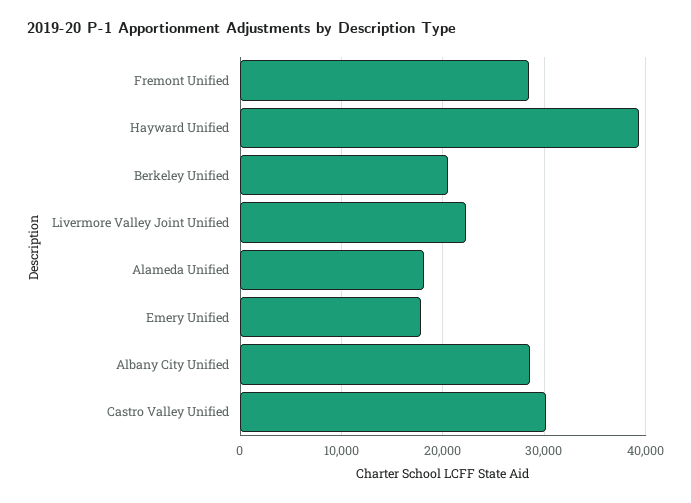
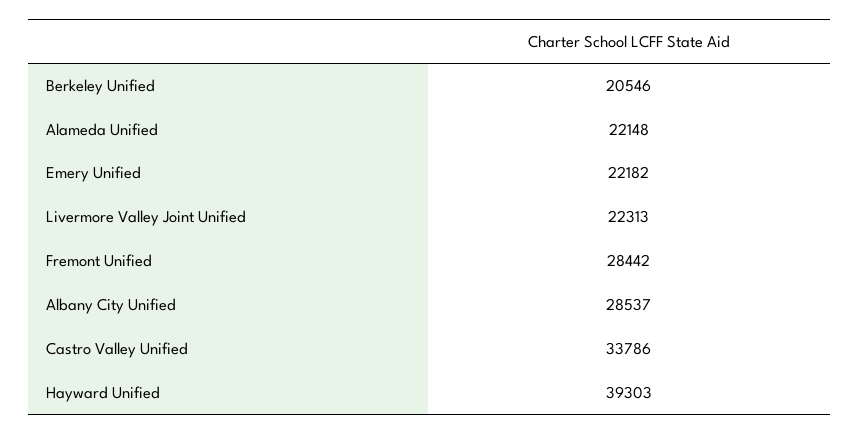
Alameda Unified: 18000 -> 22148
Emery Unified: 18000 -> 22182
Castro Valley Unified: 30000 -> 33786

